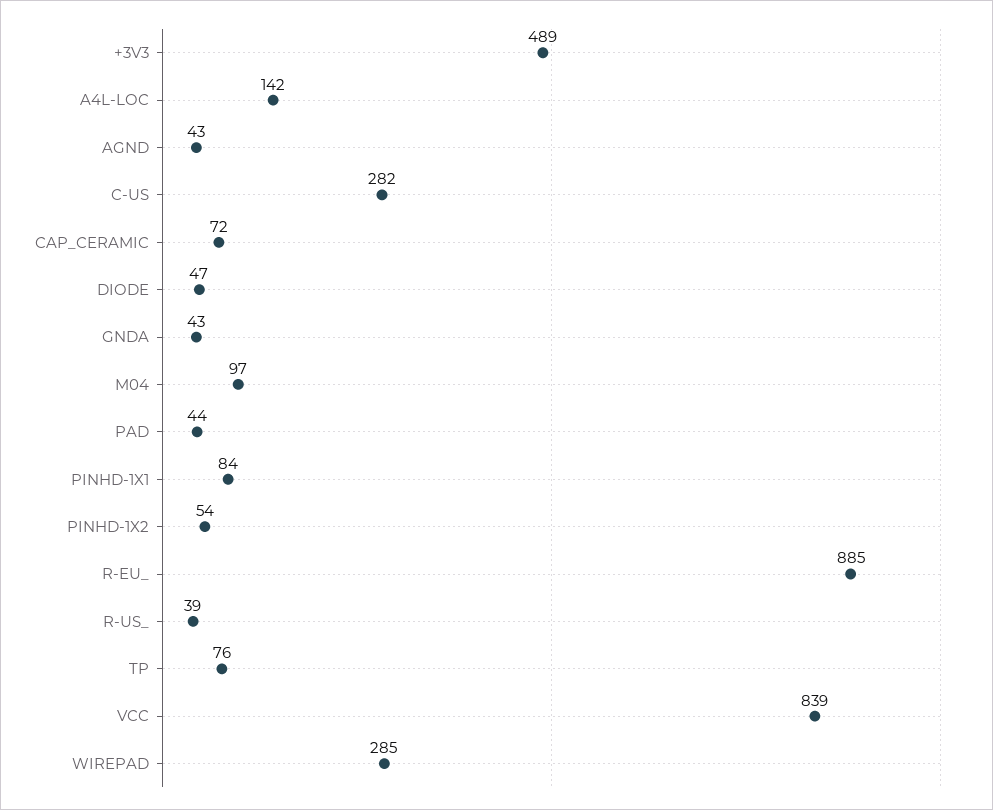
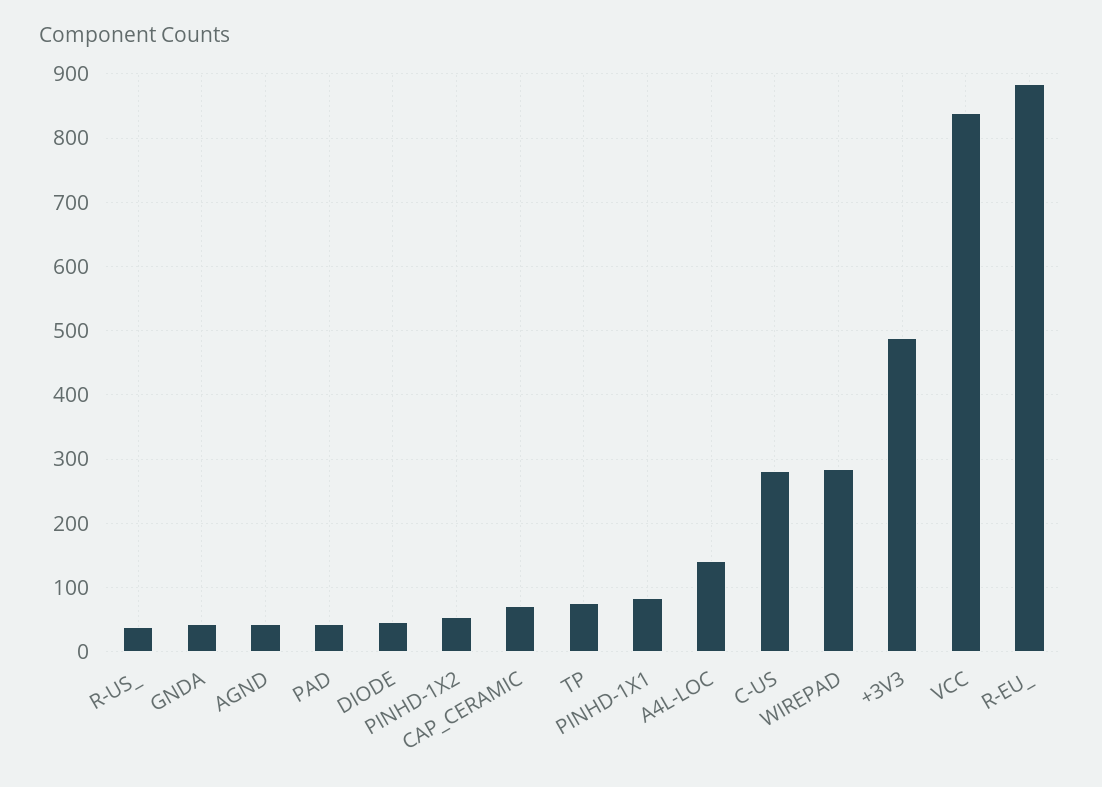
M04: 97 -> none

